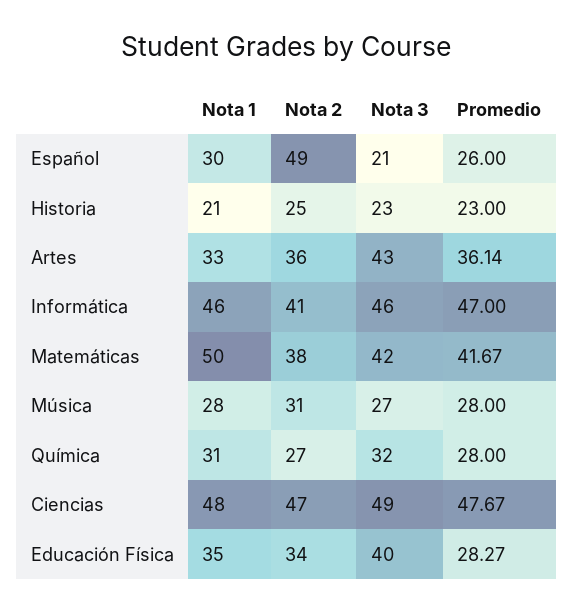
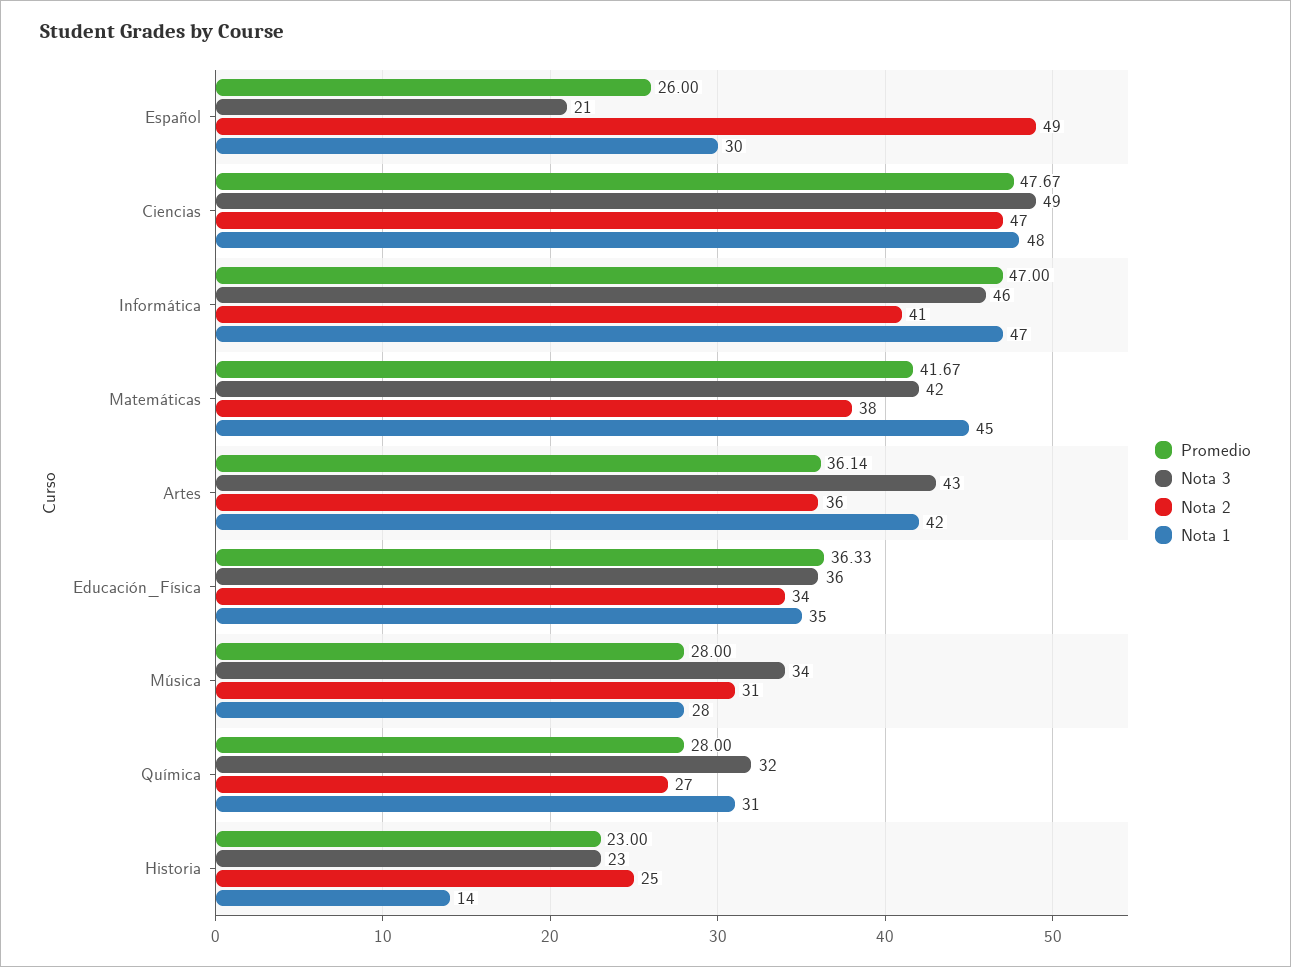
Nota 1, Historia: 21 -> 14
Nota 1, Artes: 33 -> 42
Nota 1, Informática: 46 -> 47
Nota 1, Matemáticas: 50 -> 45
Nota 3, Música: 27 -> 34
Nota 3, Educación Física: 40 -> 36
Promedio, Educación Física: 28.27 -> 36.33

